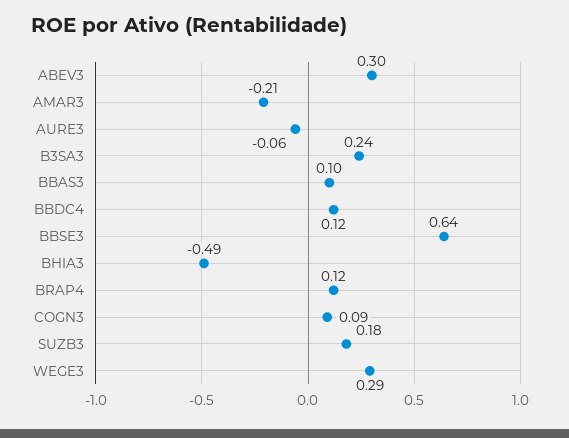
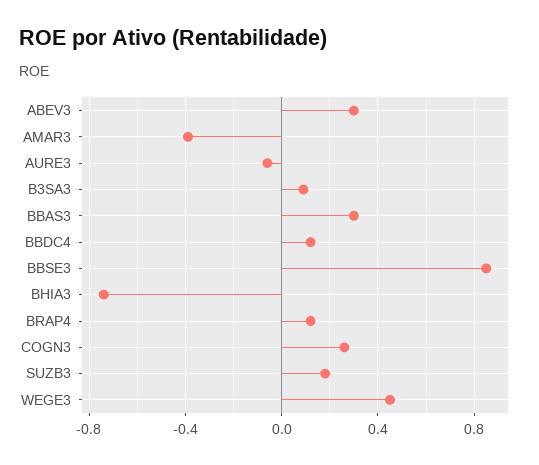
AMAR3: -0.21 -> -0.4
B3SA3: 0.24 -> 0.1
BBAS3: 0.1 -> 0.3
BBSE3: 0.64 -> 0.85
BHIA3: -0.49 -> -0.75
COGN3: 0.09 -> 0.25
WEGE3: 0.29 -> 0.45

